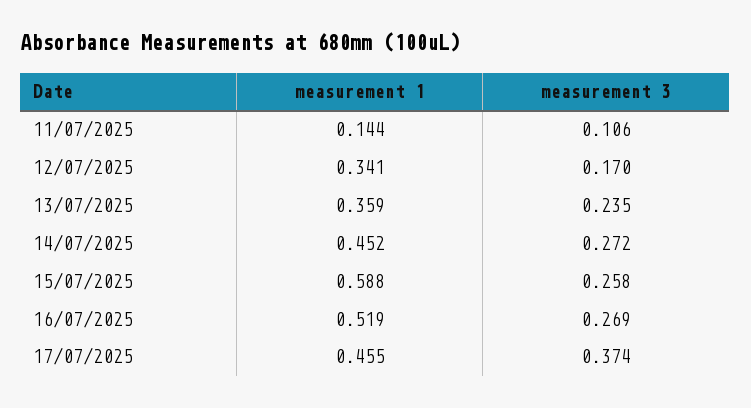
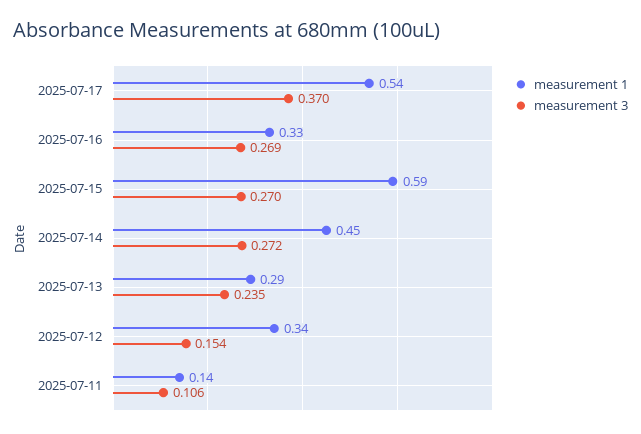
measurement 3, 12/07/2025: 0.17 -> 0.154
measurement 1, 13/07/2025: 0.359 -> 0.29
measurement 3, 15/07/2025: 0.258 -> 0.27
measurement 1, 16/07/2025: 0.519 -> 0.33
measurement 1, 17/07/2025: 0.455 -> 0.54
measurement 3, 17/07/2025: 0.374 -> 0.37

